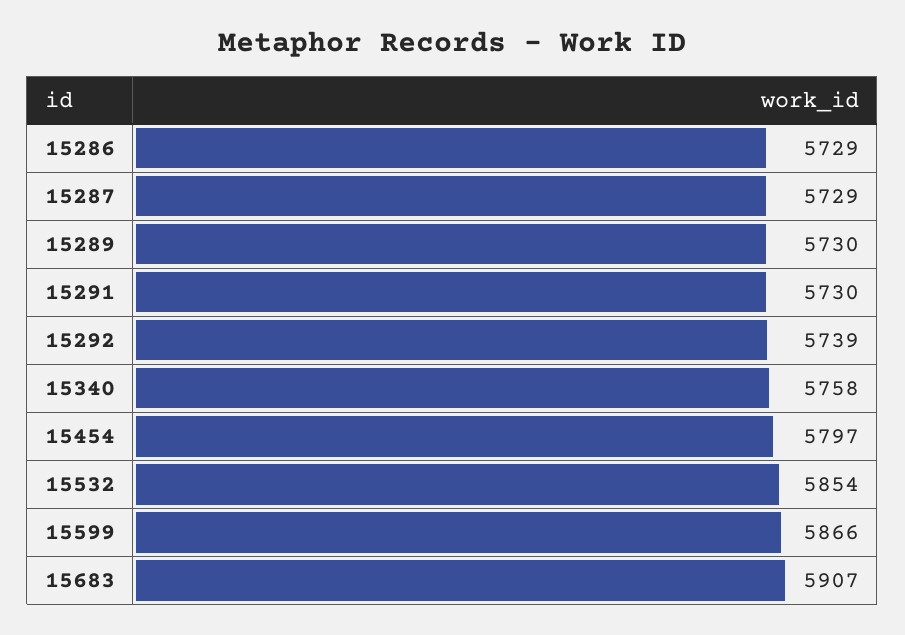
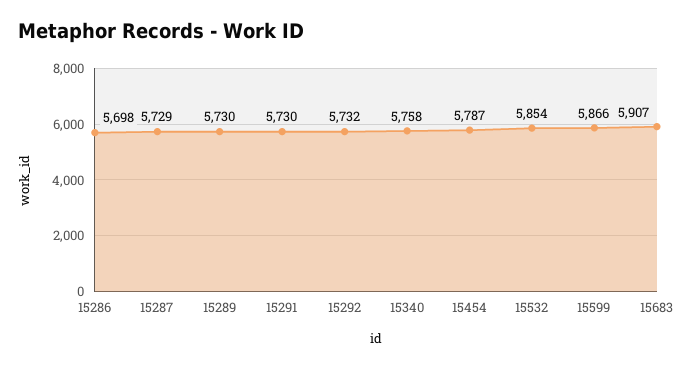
15286: 5729 -> 5698
15292: 5739 -> 5732
15454: 5797 -> 5787

